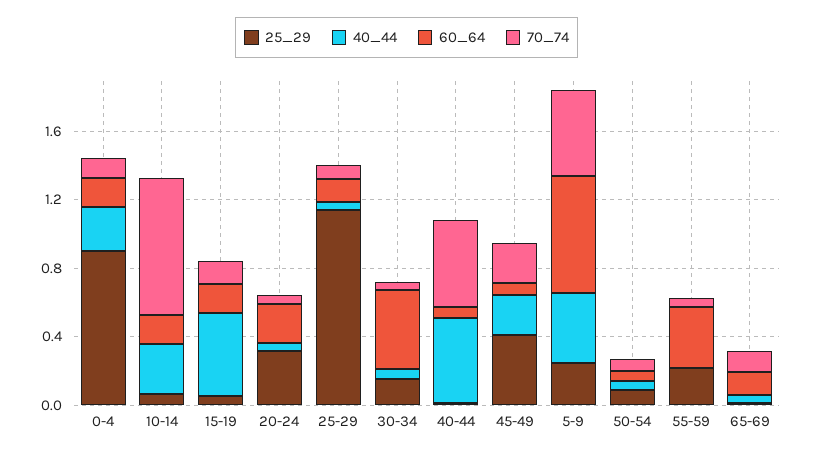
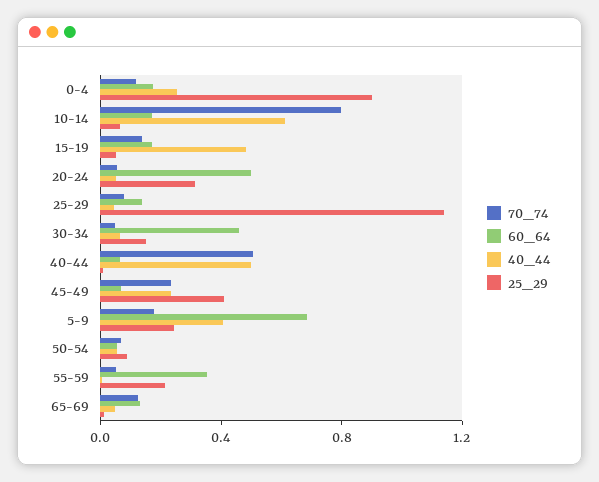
40_44, 10-14: 0.3 -> 0.6
60_64, 20-24: 0.2 -> 0.5
70_74, 5-9: 0.5 -> 0.2

